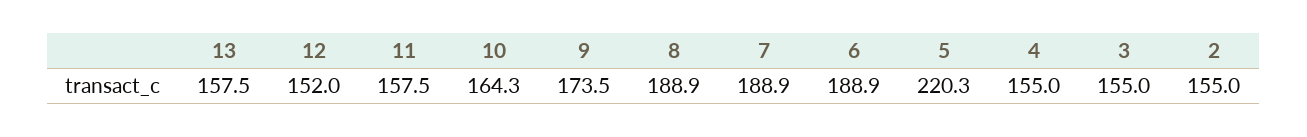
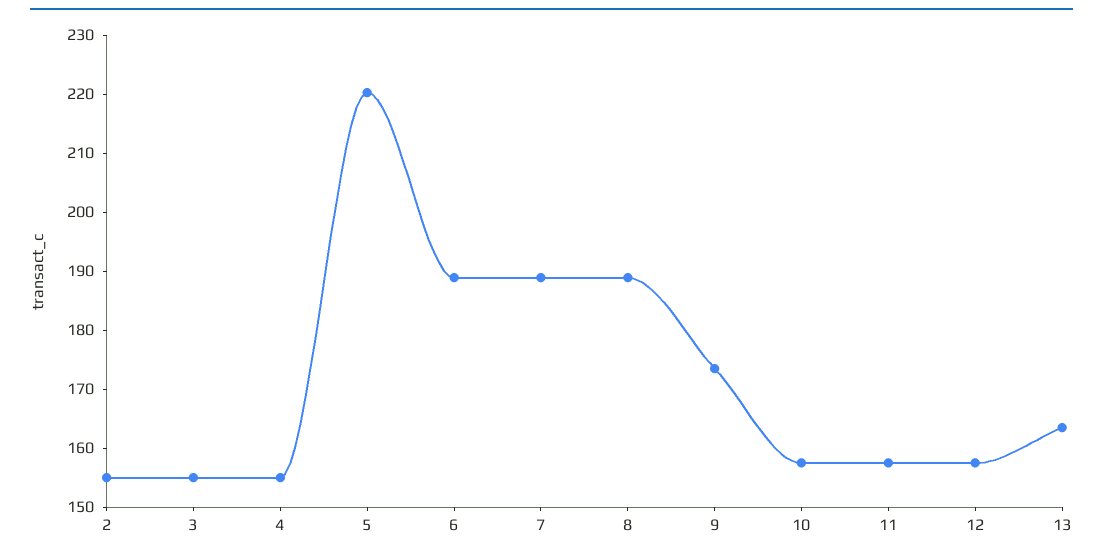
13: 157.5 -> 164
12: 152 -> 158
10: 164.3 -> 158

